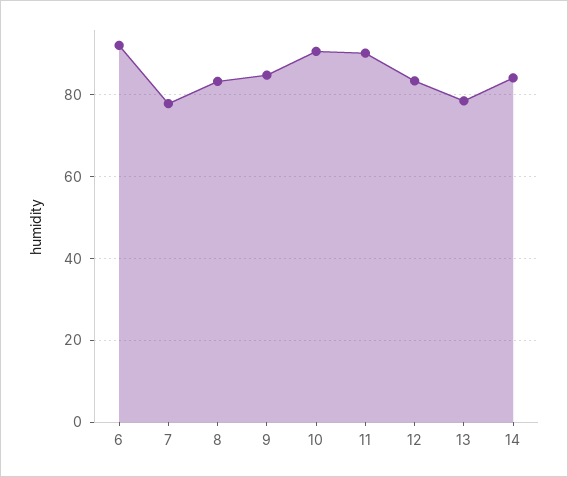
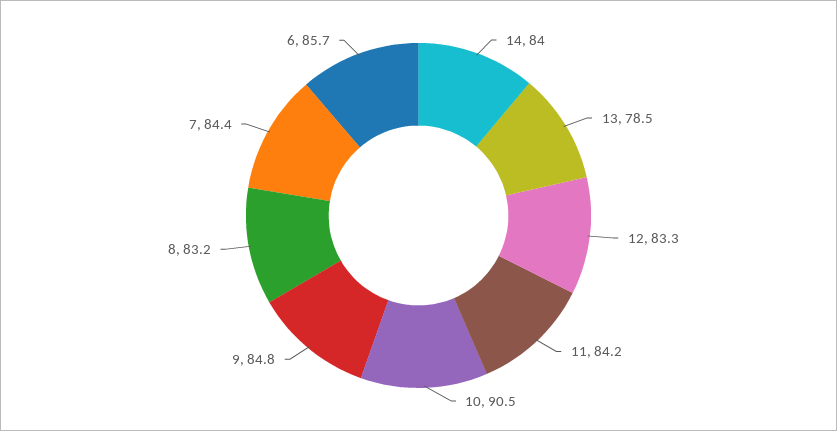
6: 92 -> 85.7
7: 78 -> 84.4
11: 90 -> 84.2

